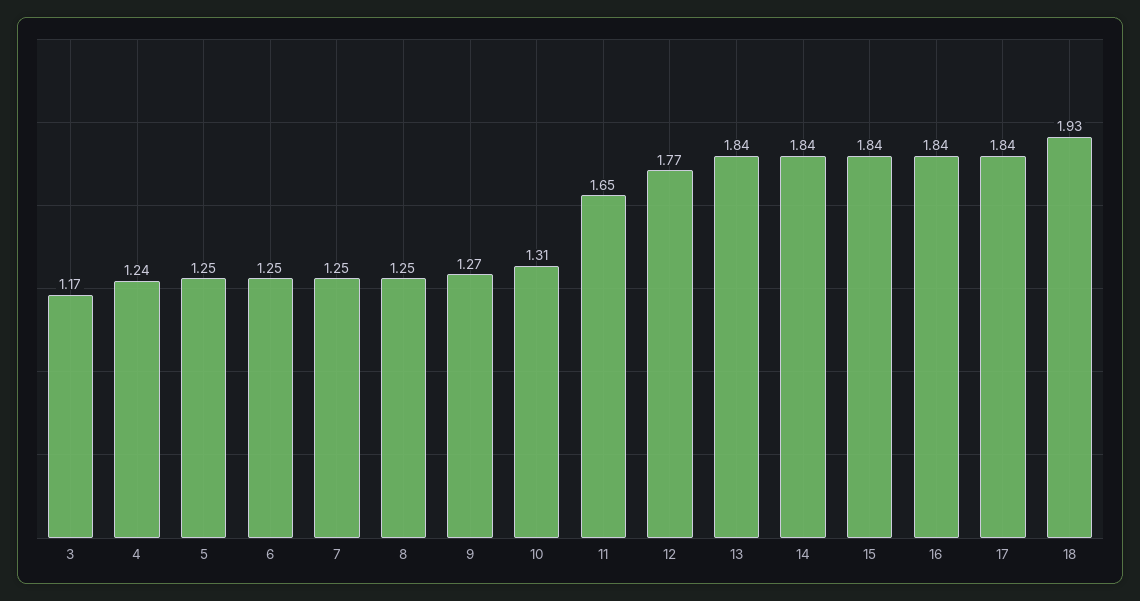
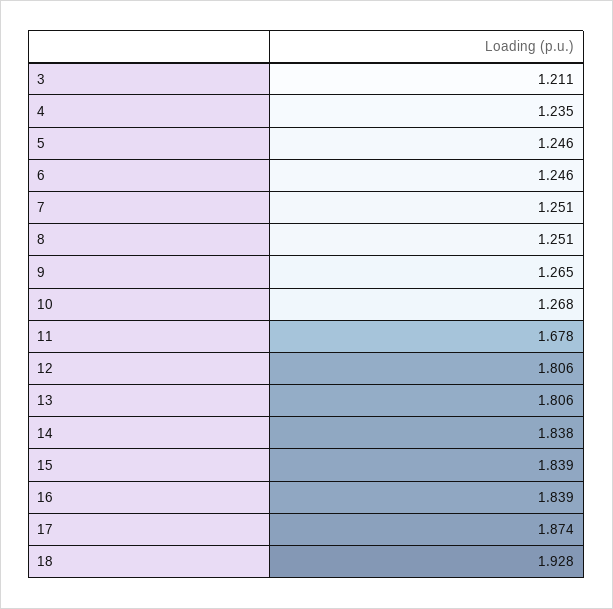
3: 1.17 -> 1.211
10: 1.31 -> 1.268
11: 1.65 -> 1.678
12: 1.77 -> 1.806
13: 1.84 -> 1.806
17: 1.84 -> 1.874

